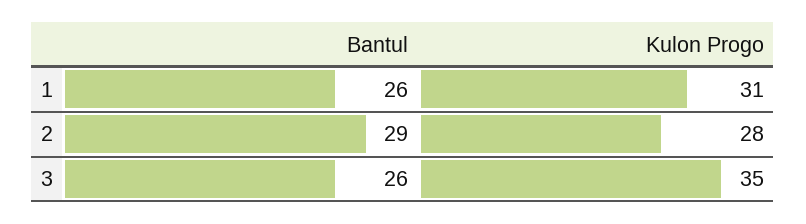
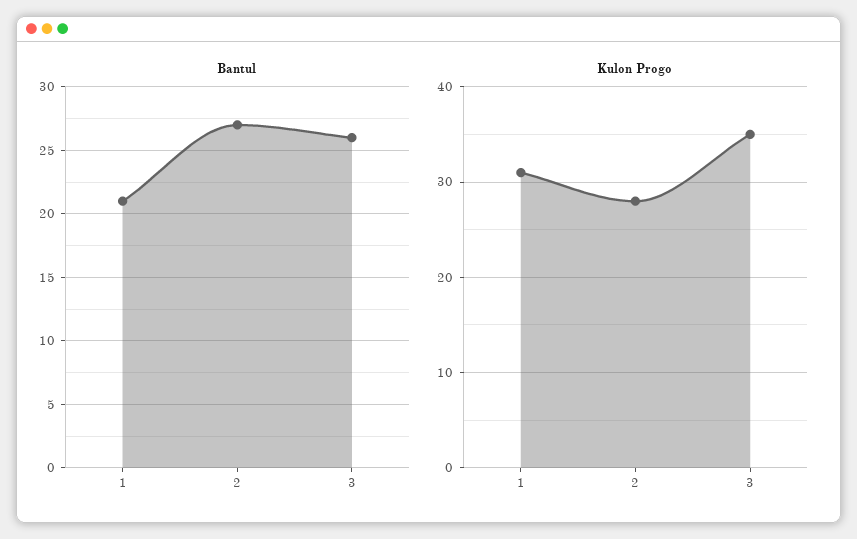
Bantul, 1: 26 -> 21
Bantul, 2: 29 -> 27

